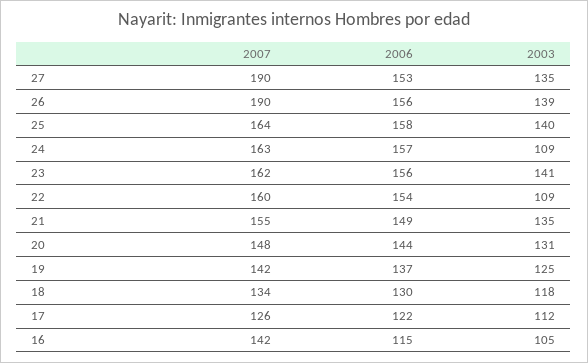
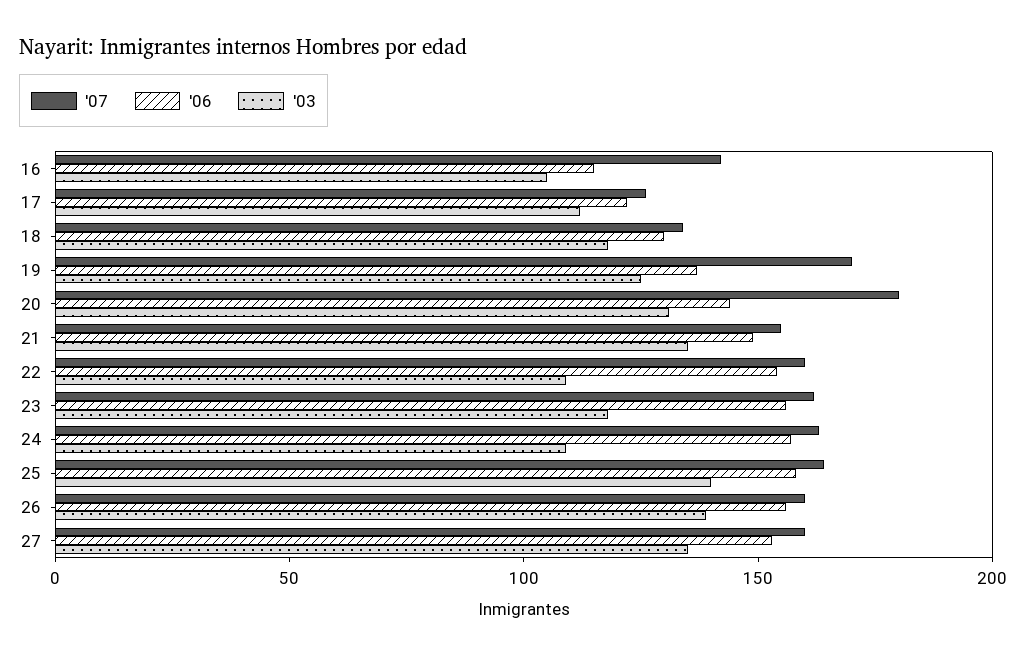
2007, 27: 190 -> 160
2007, 26: 190 -> 160
2003, 23: 141 -> 120
2007, 20: 148 -> 180
2007, 19: 142 -> 170

